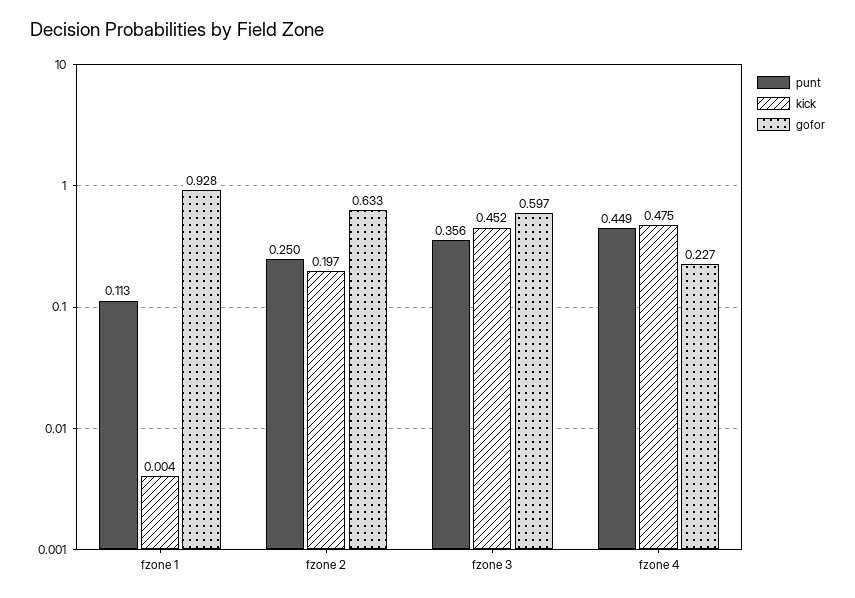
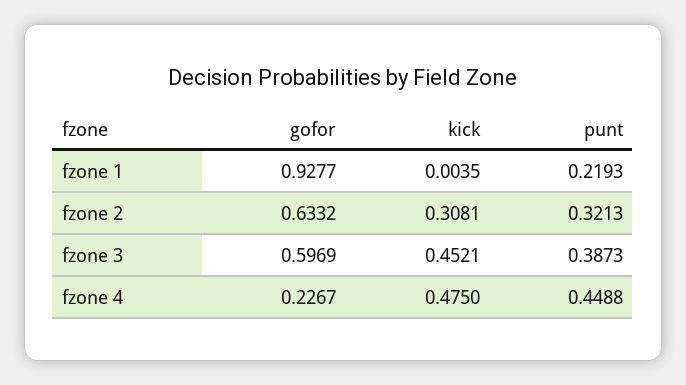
punt, fzone 1: 0.113 -> 0.2193
punt, fzone 2: 0.25 -> 0.3213
kick, fzone 2: 0.197 -> 0.3081
punt, fzone 3: 0.356 -> 0.3873

